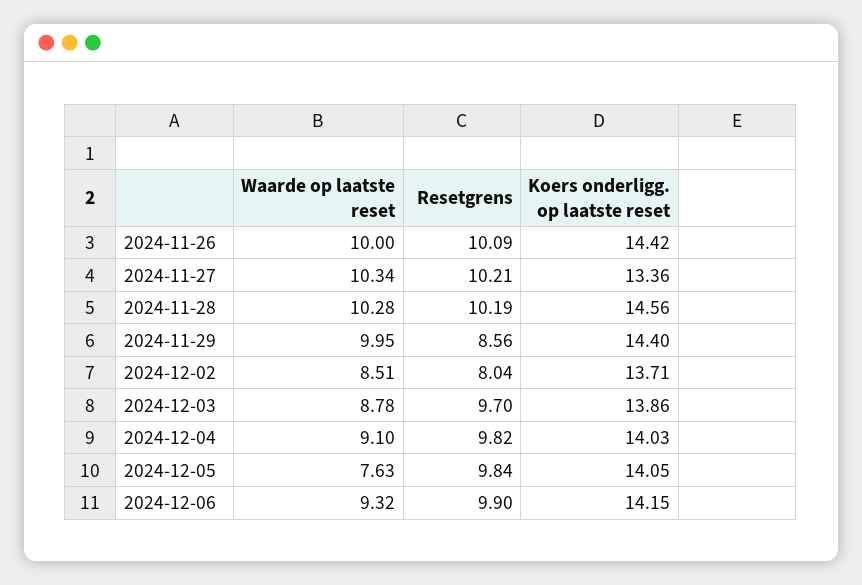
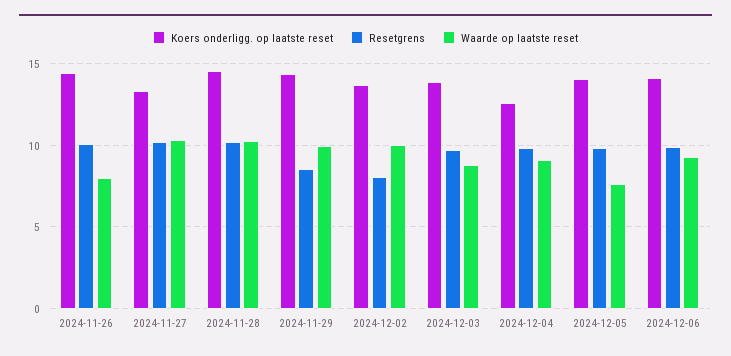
Waarde op laatste reset, 2024-11-26: 10 -> 8
Waarde op laatste reset, 2024-12-02: 8.51 -> 10
Koers onderligg. op laatste reset, 2024-12-04: 14.03 -> 12.5

